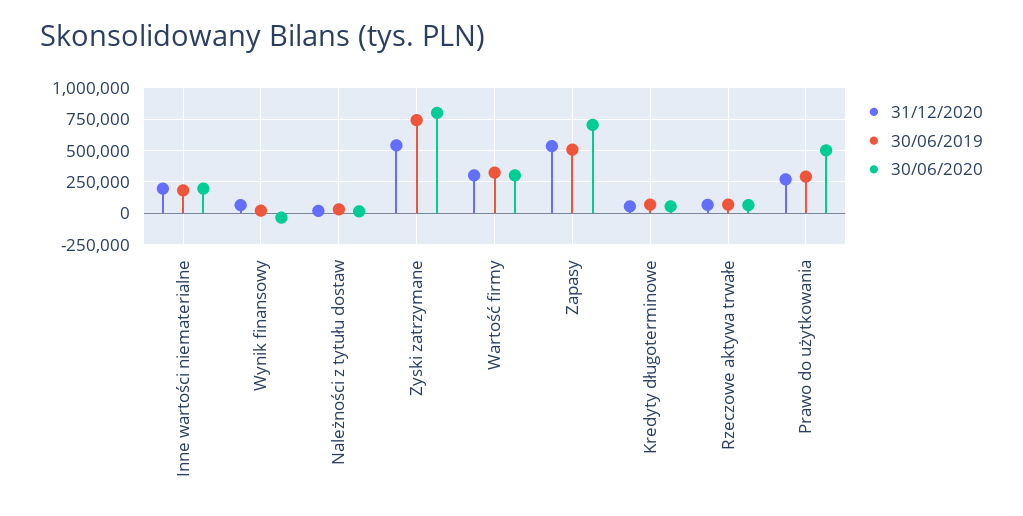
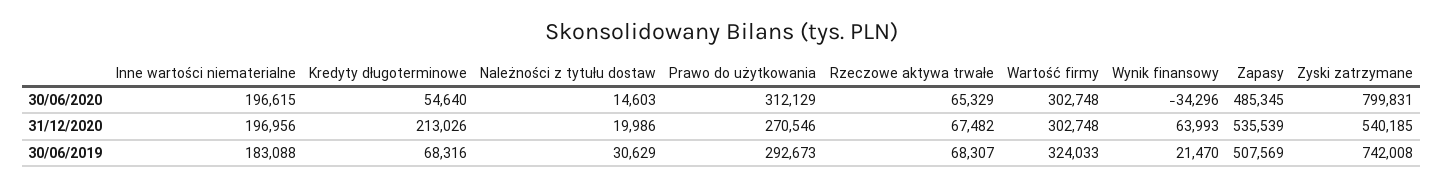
30/06/2020, Zapasy: 700000 -> 485345
31/12/2020, Kredyty długoterminowe: 50000 -> 213026
30/06/2020, Prawo do użytkowania: 500000 -> 312129

